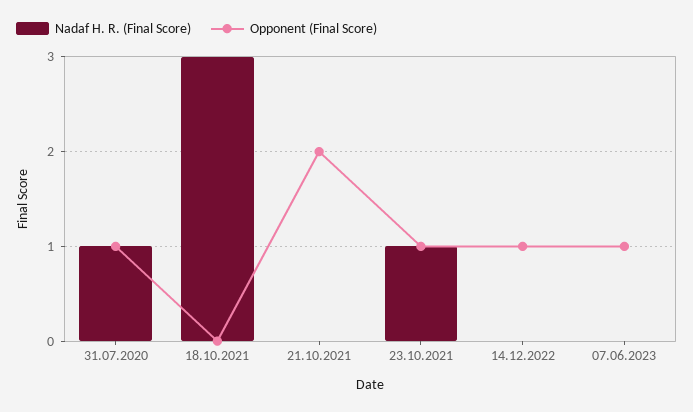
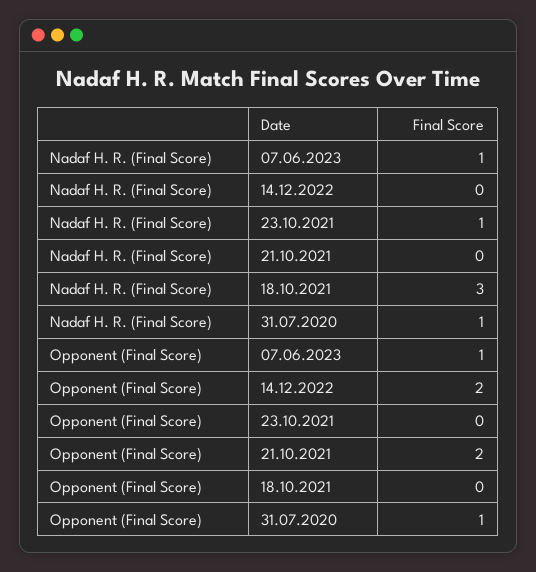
Opponent (Final Score), 23.10.2021: 1 -> 0
Opponent (Final Score), 14.12.2022: 1 -> 2
Nadaf H. R. (Final Score), 07.06.2023: 0 -> 1

